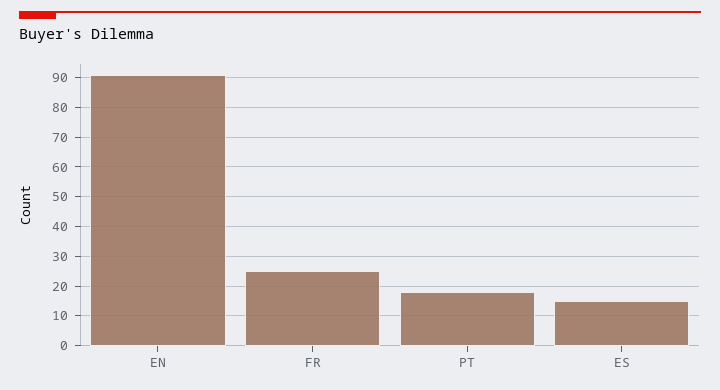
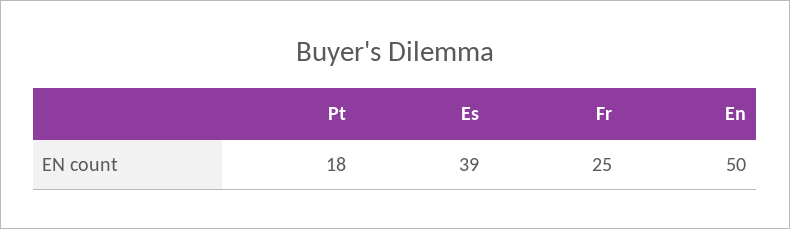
EN: 90 -> 50
ES: 15 -> 39

